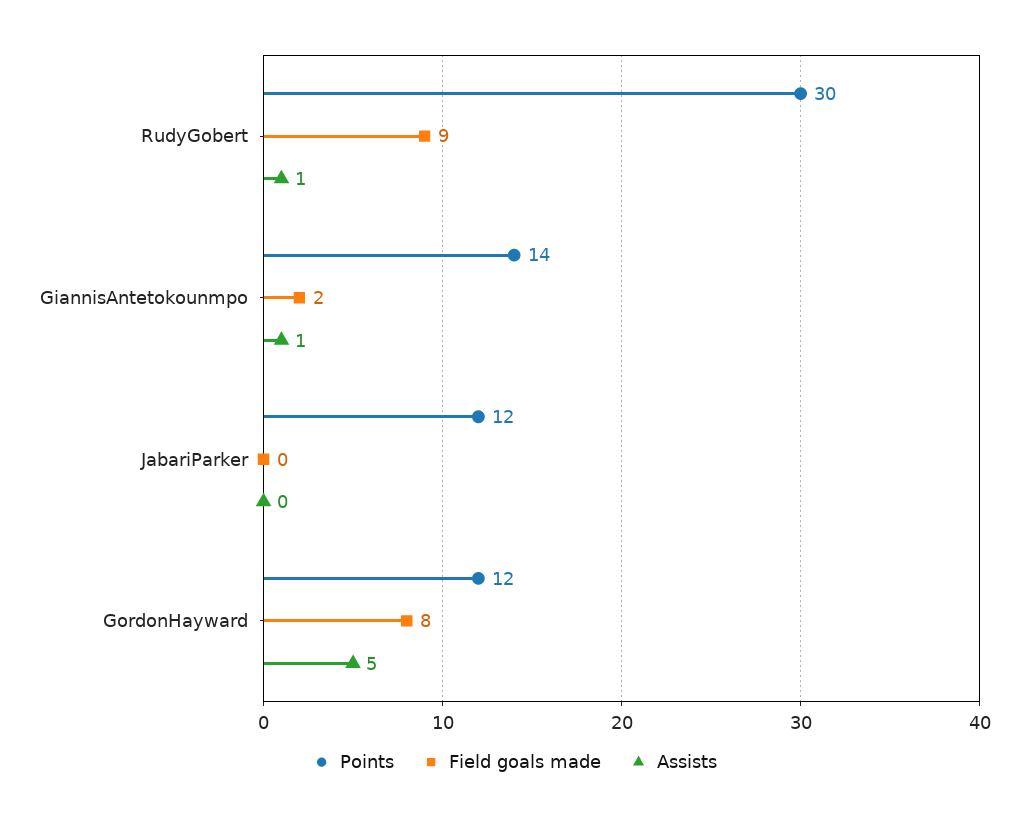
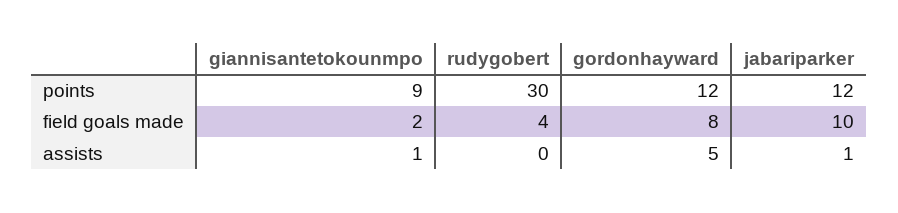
Field goals made, RudyGobert: 9 -> 4
Assists, RudyGobert: 1 -> 0
Points, GiannisAntetokounmpo: 14 -> 9
Field goals made, JabariParker: 0 -> 10
Assists, JabariParker: 0 -> 1

